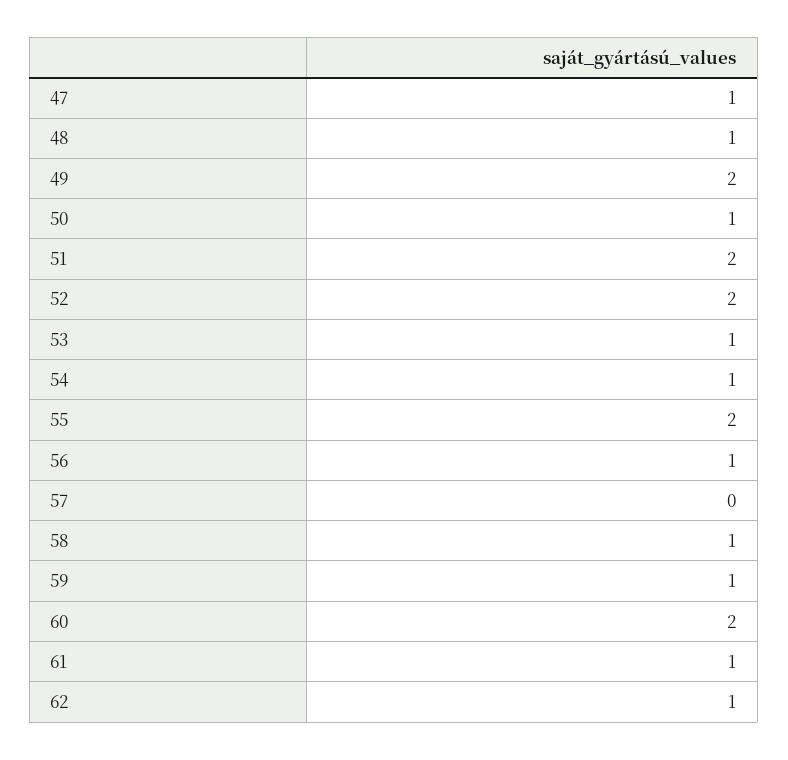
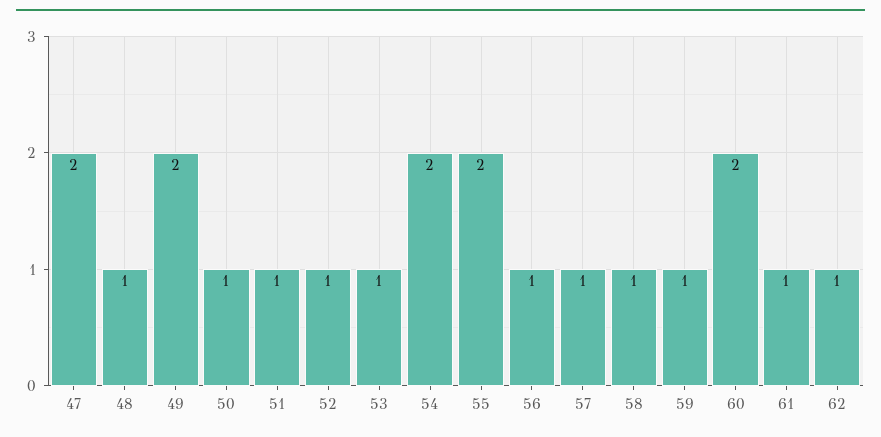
47: 1 -> 2
51: 2 -> 1
52: 2 -> 1
54: 1 -> 2
57: 0 -> 1

